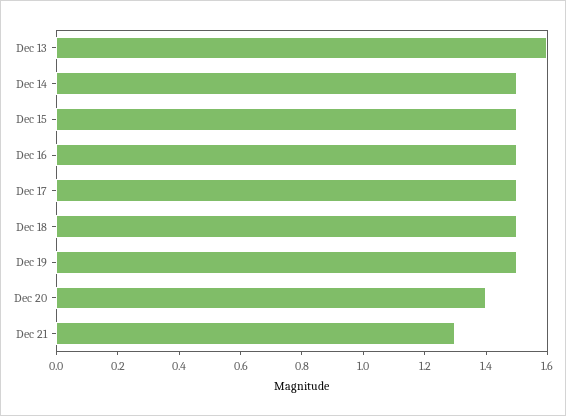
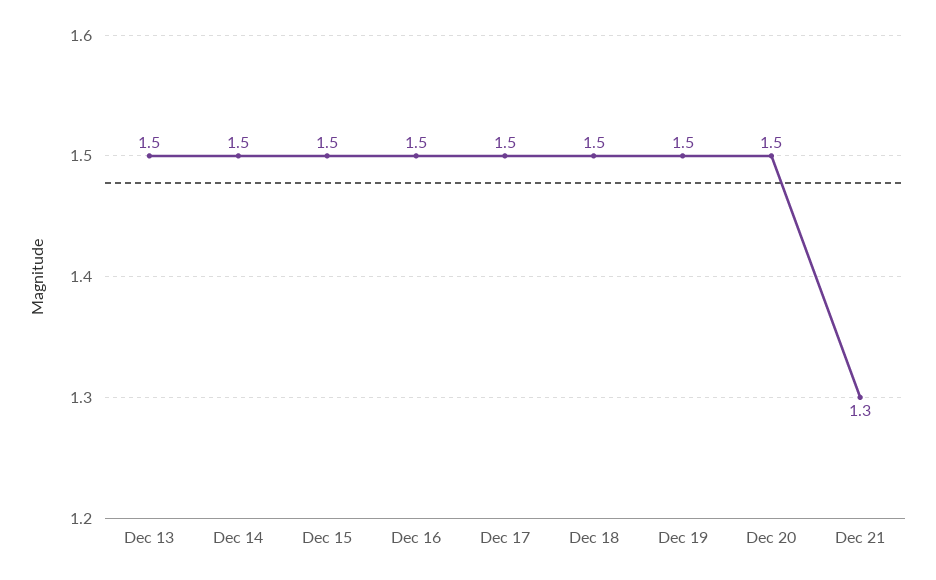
Dec 13: 1.6 -> 1.5
Dec 20: 1.4 -> 1.5

